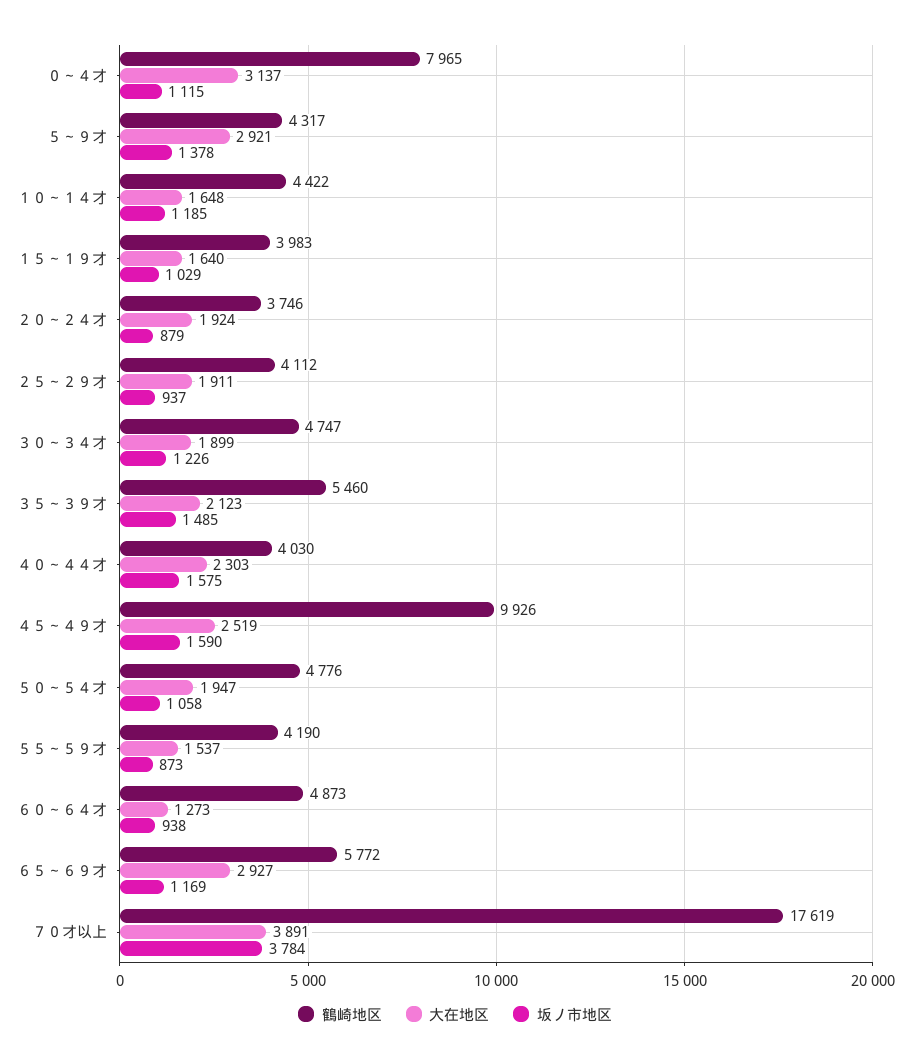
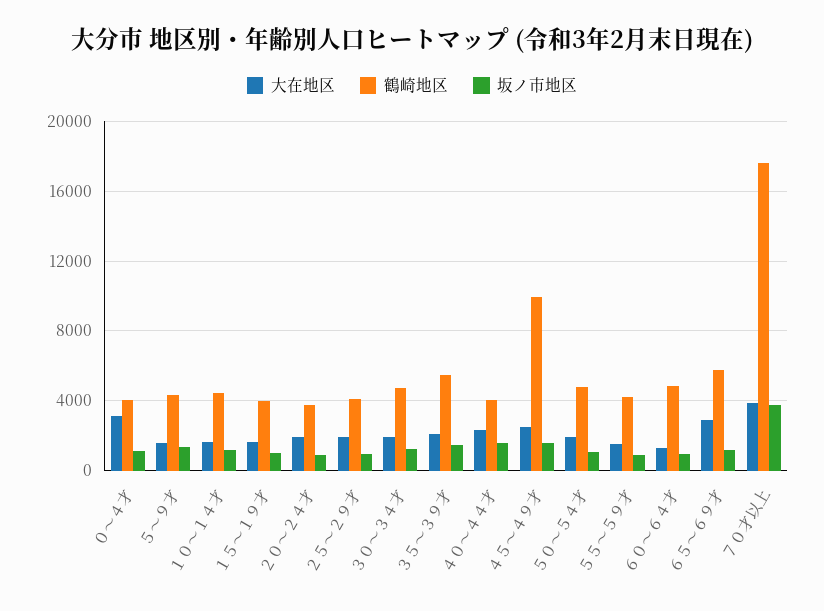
鶴崎地区, ０～４才: 7965 -> 4000
大在地区, ５～９才: 2921 -> 1500

